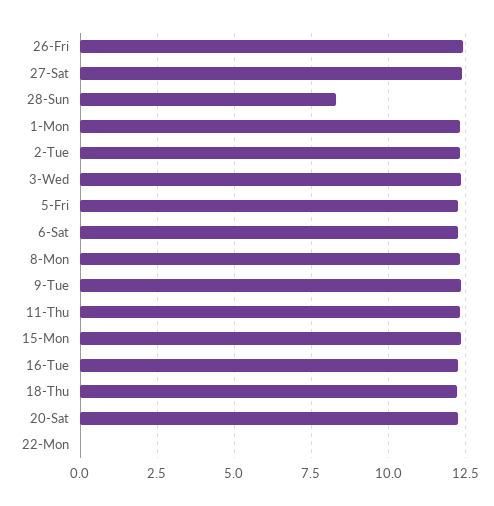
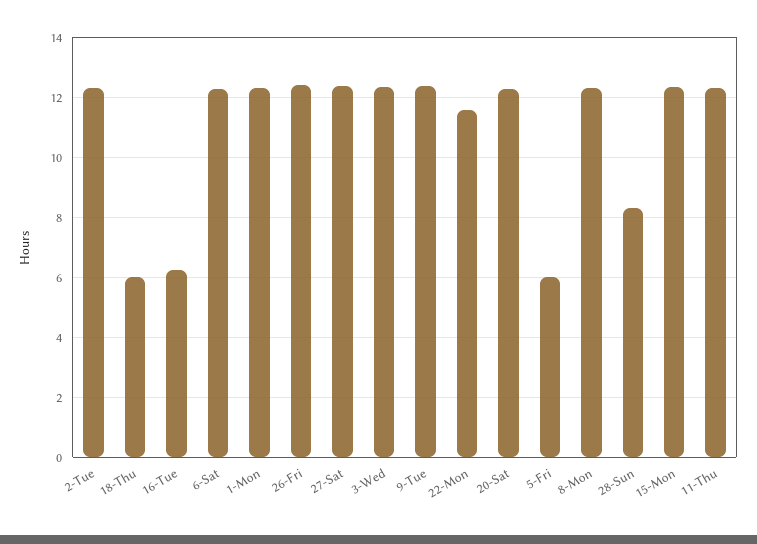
5-Fri: 12.25 -> 6
16-Tue: 12.25 -> 6.2
18-Thu: 12.25 -> 6
22-Mon: 0 -> 11.6

